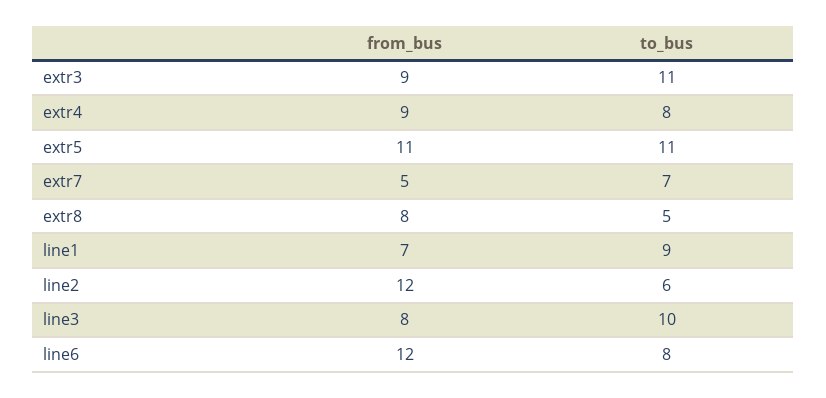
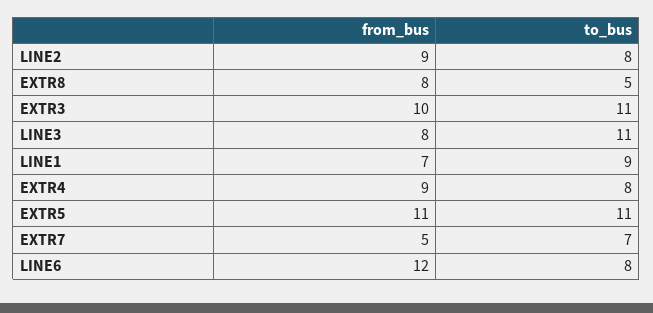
from_bus, extr3: 9 -> 10
from_bus, line2: 12 -> 9
to_bus, line2: 6 -> 8
to_bus, line3: 10 -> 11

